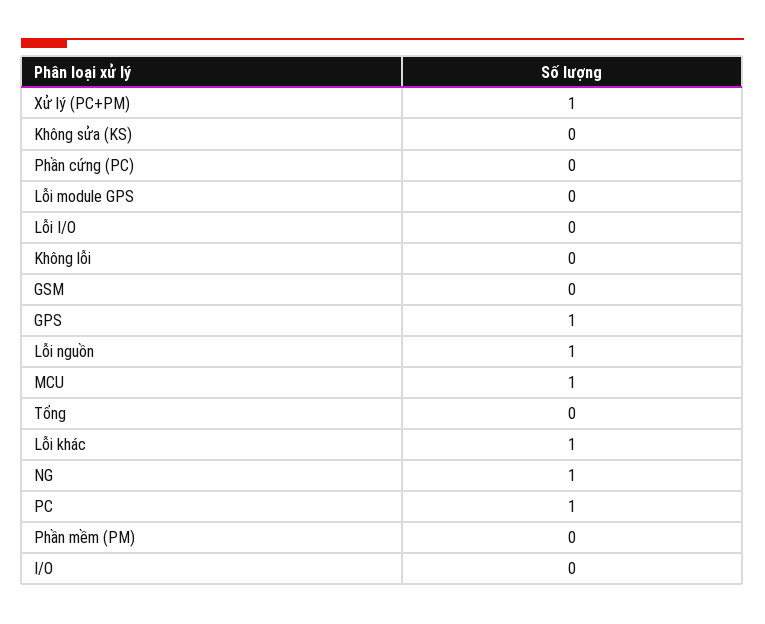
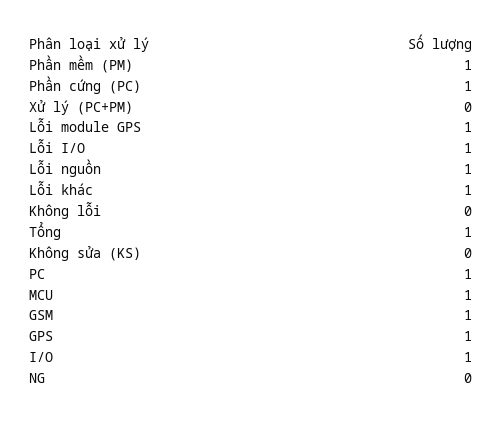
Xử lý (PC+PM): 1 -> 0
Phần cứng (PC): 0 -> 1
Lỗi module GPS: 0 -> 1
Lỗi I/O: 0 -> 1
GSM: 0 -> 1
Tổng: 0 -> 1
NG: 1 -> 0
Phần mềm (PM): 0 -> 1
I/O: 0 -> 1

